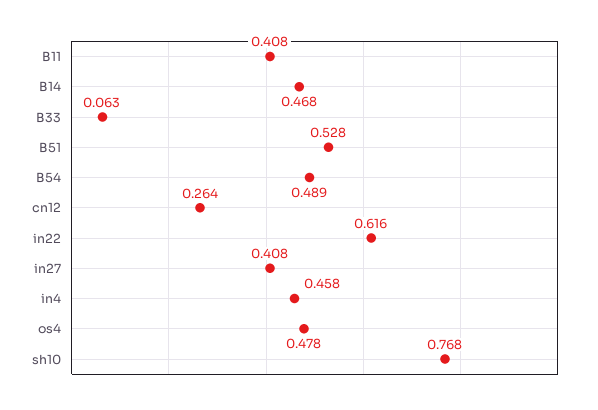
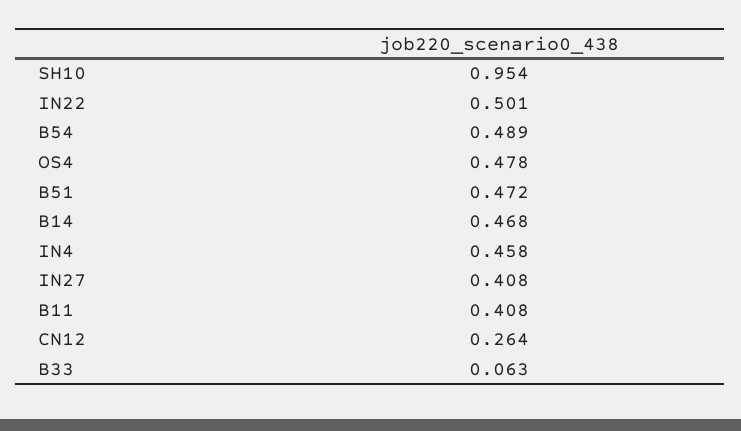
B51: 0.528 -> 0.472
in22: 0.616 -> 0.501
sh10: 0.768 -> 0.954

